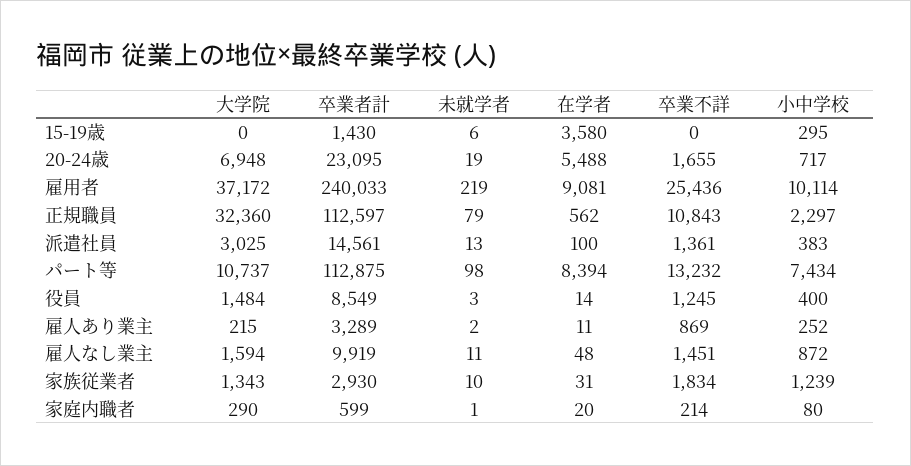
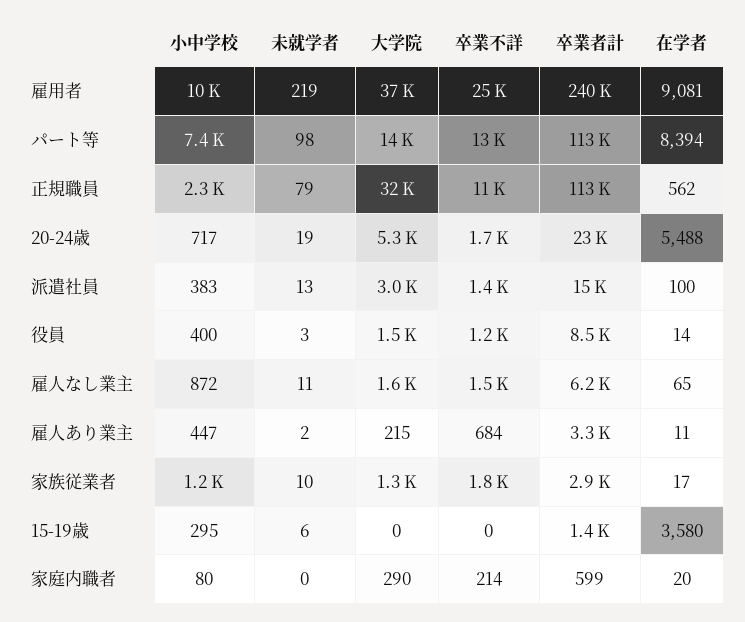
大学院, 20-24歳: 6948 -> 5300
大学院, パート等: 10737 -> 14000
卒業不詳, 雇人あり業主: 869 -> 684
小中学校, 雇人あり業主: 252 -> 447
卒業者計, 雇人なし業主: 9919 -> 6200
在学者, 雇人なし業主: 48 -> 65
在学者, 家族従業者: 31 -> 17
未就学者, 家庭内職者: 1 -> 0

